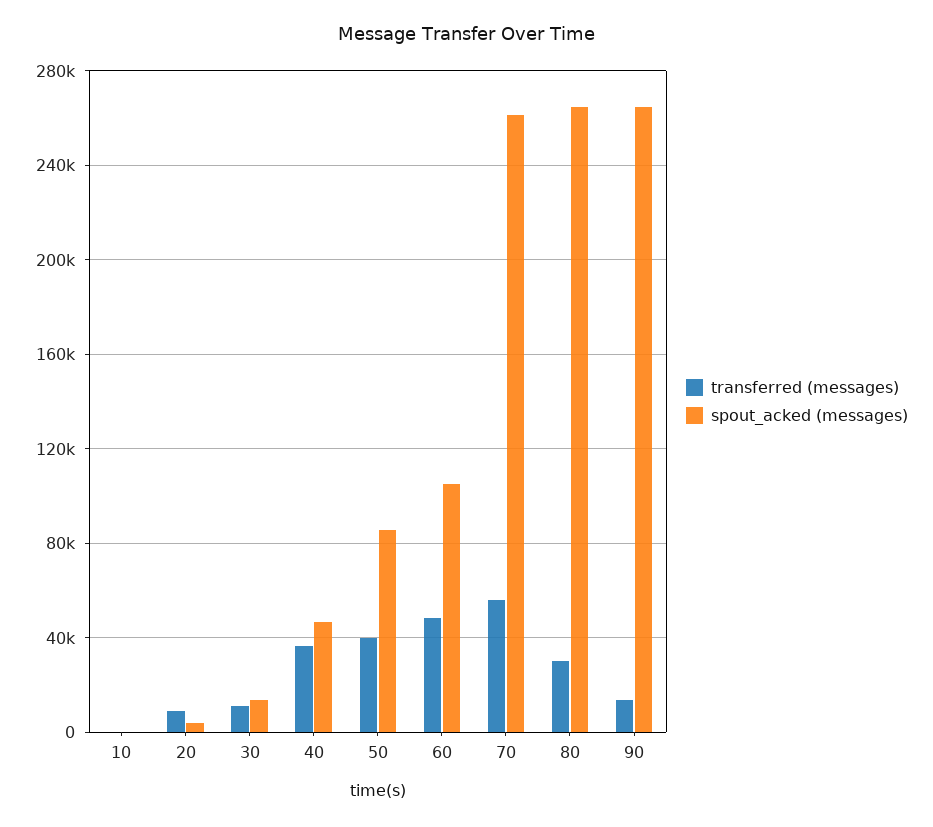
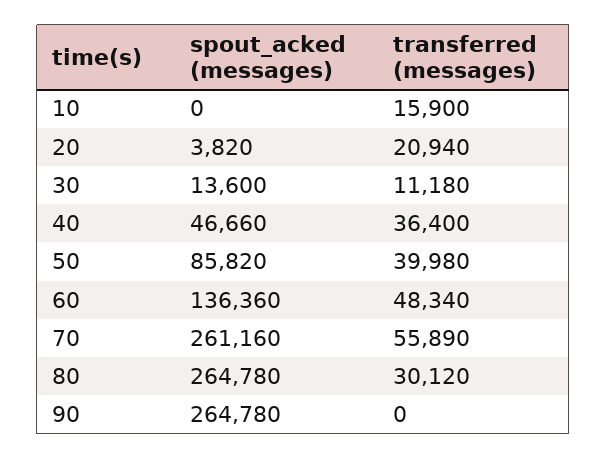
transferred (messages), 10: 0 -> 15900
transferred (messages), 20: 10000 -> 20940
spout_acked (messages), 60: 105000 -> 136360
transferred (messages), 90: 15000 -> 0

